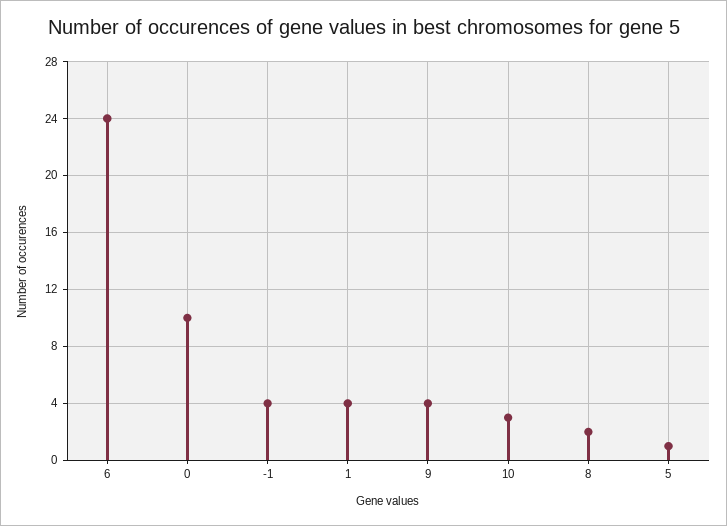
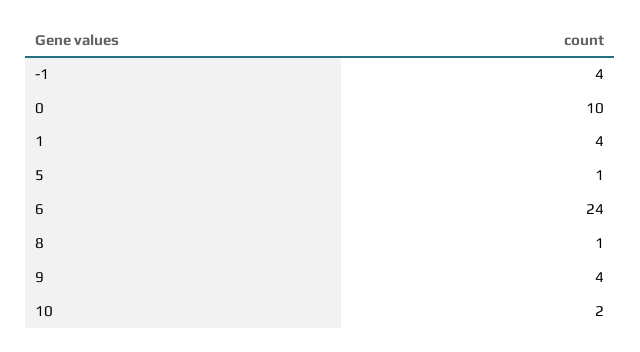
10: 3 -> 2
8: 2 -> 1

